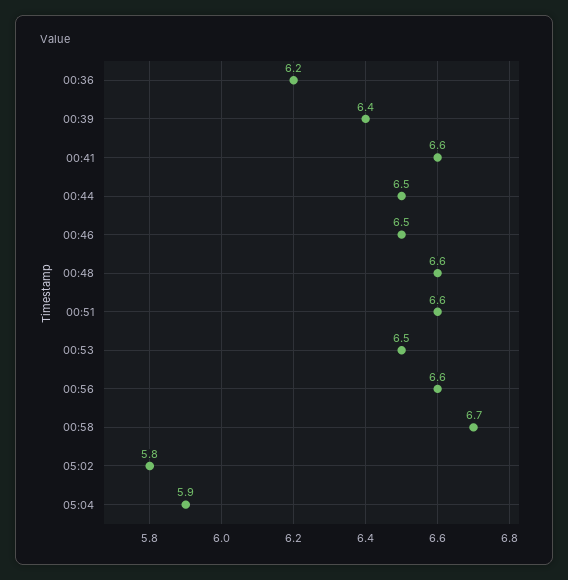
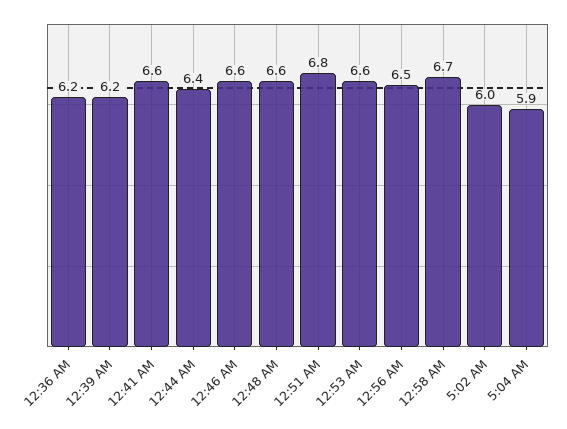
00:39: 6.4 -> 6.2
00:44: 6.5 -> 6.4
00:46: 6.5 -> 6.6
00:51: 6.6 -> 6.8
00:53: 6.5 -> 6.6
00:56: 6.6 -> 6.5
05:02: 5.8 -> 6

